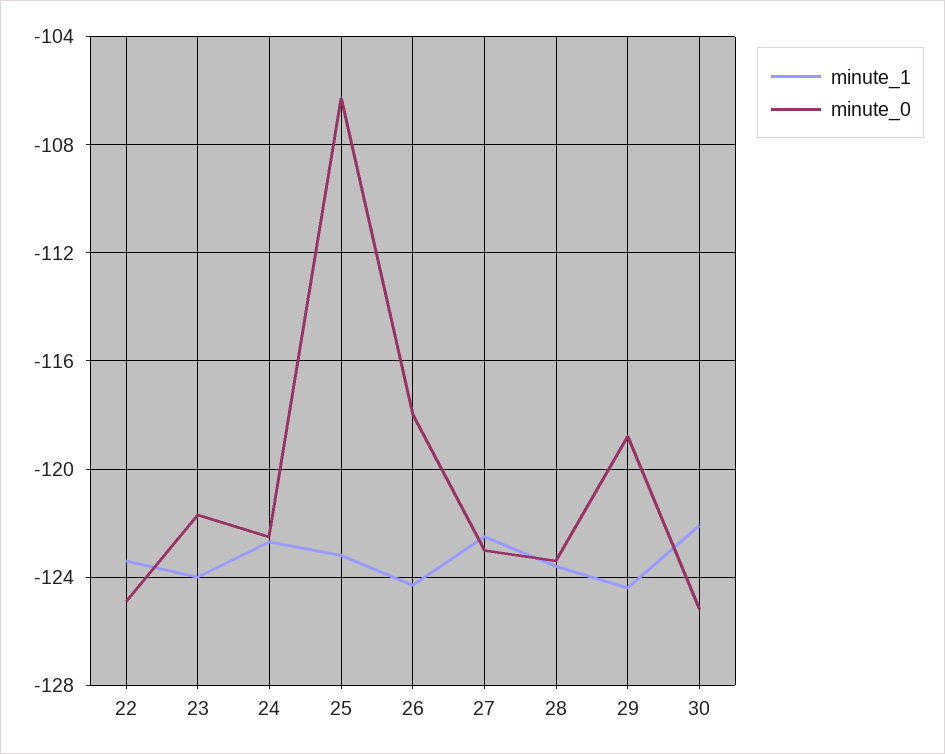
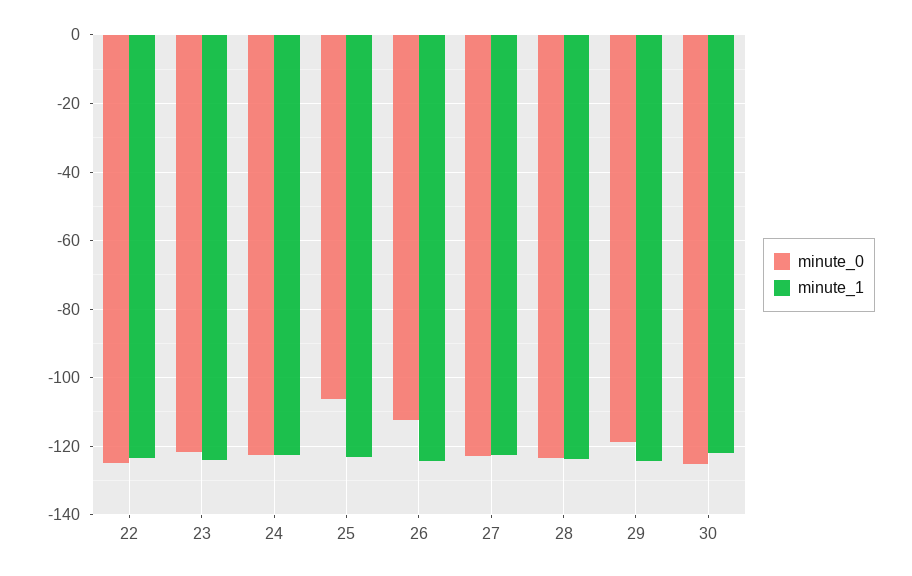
minute_0, 26: -118 -> -112

